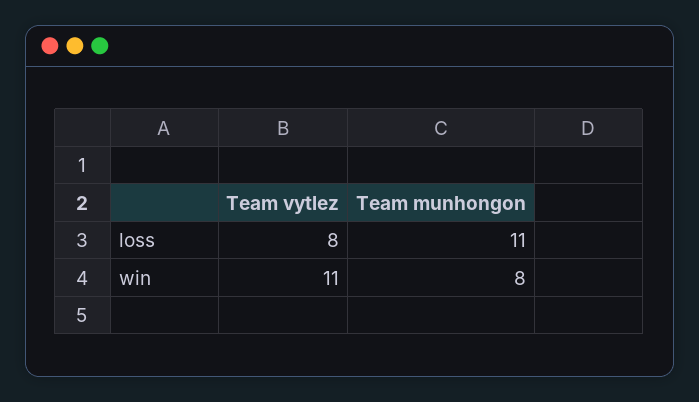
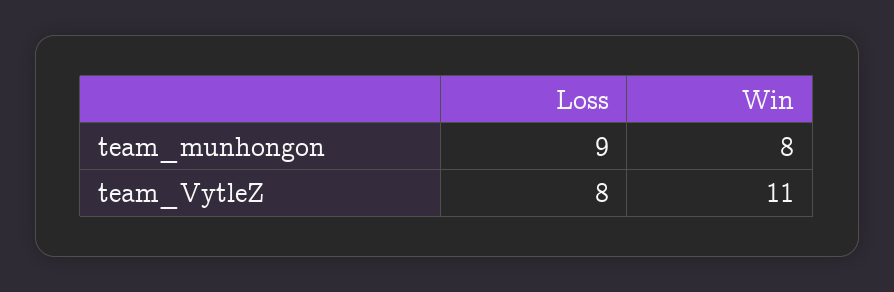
Team munhongon, loss: 11 -> 9

